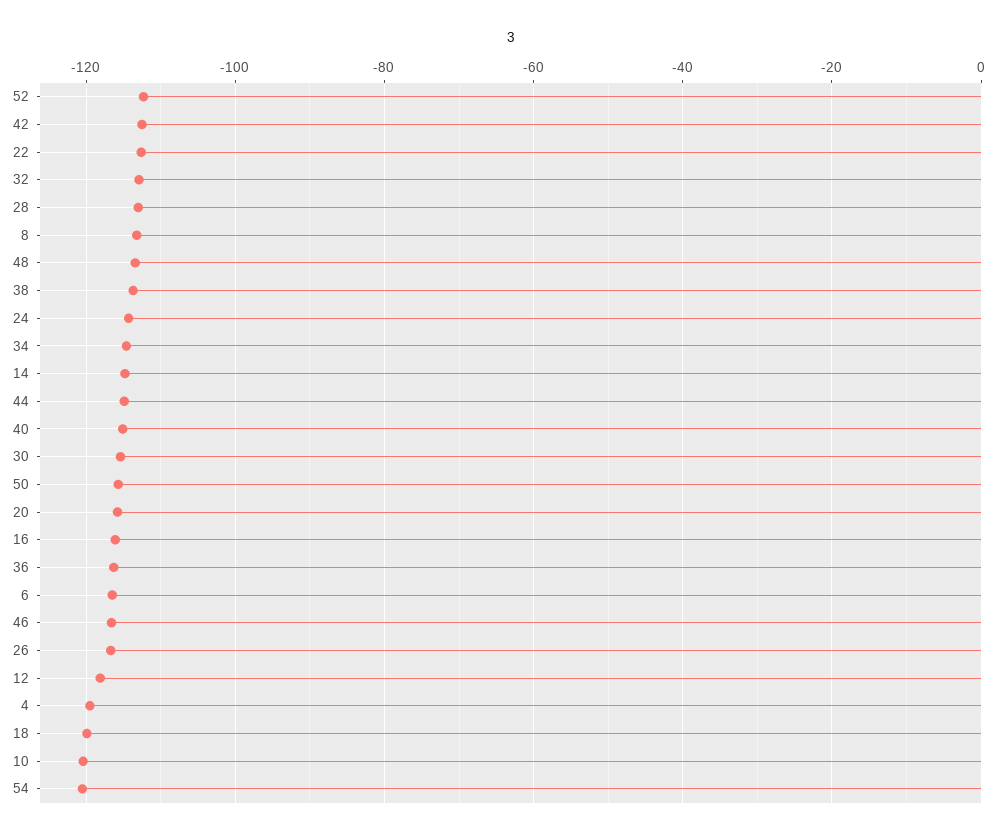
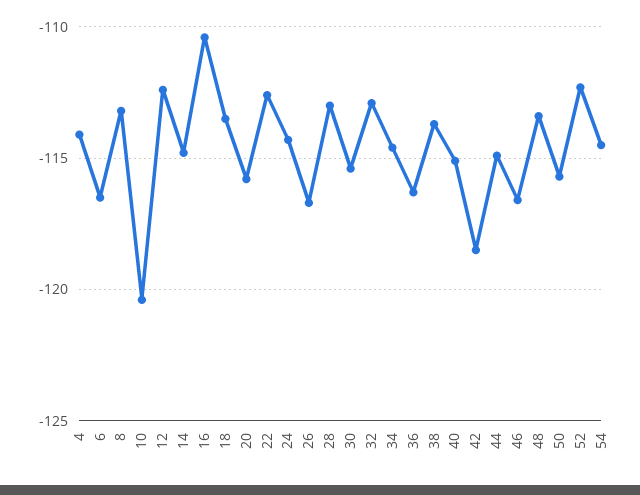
42: -112 -> -118.5
16: -116 -> -110.5
12: -118 -> -112.5
4: -120 -> -114
18: -120 -> -113.5
54: -120 -> -114.5

